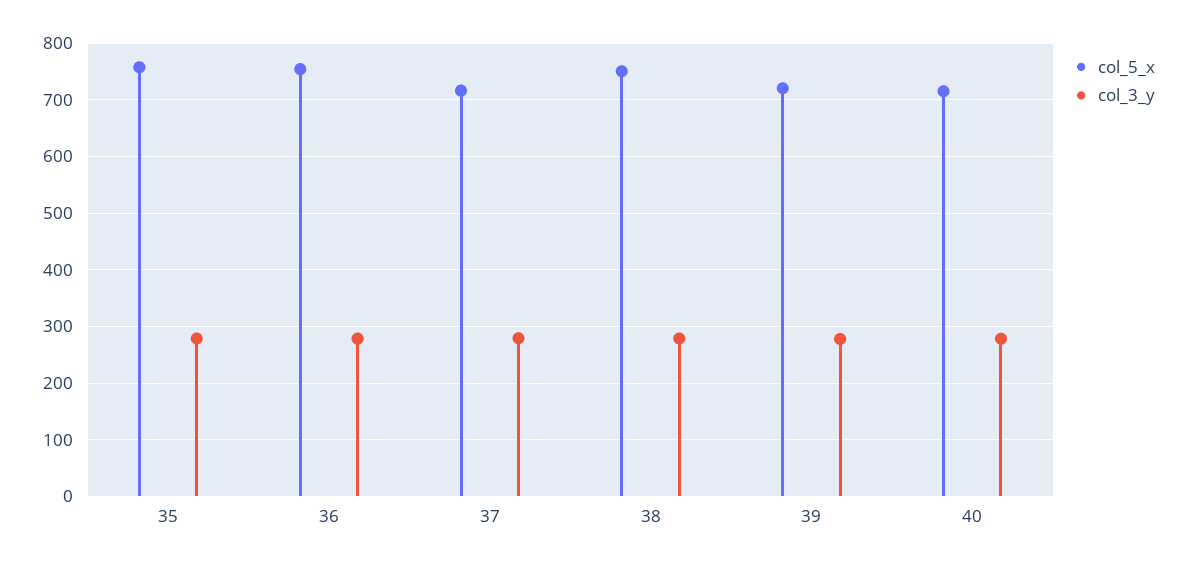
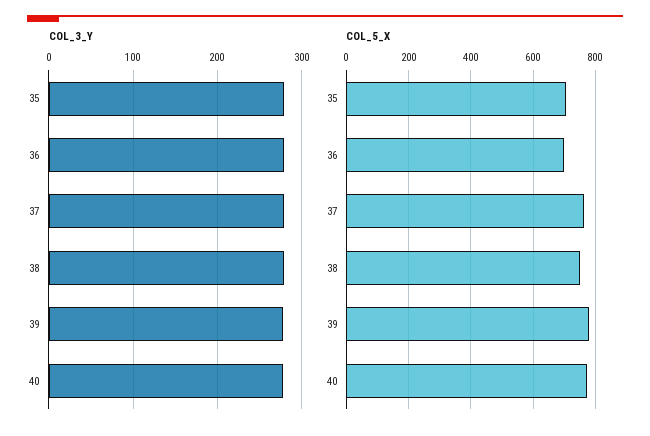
col_5_x, 35: 760 -> 700
col_5_x, 36: 760 -> 700
col_5_x, 37: 720 -> 760
col_5_x, 39: 720 -> 780
col_5_x, 40: 720 -> 780

